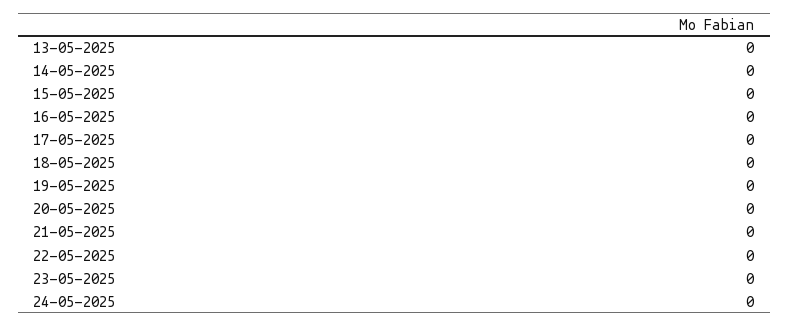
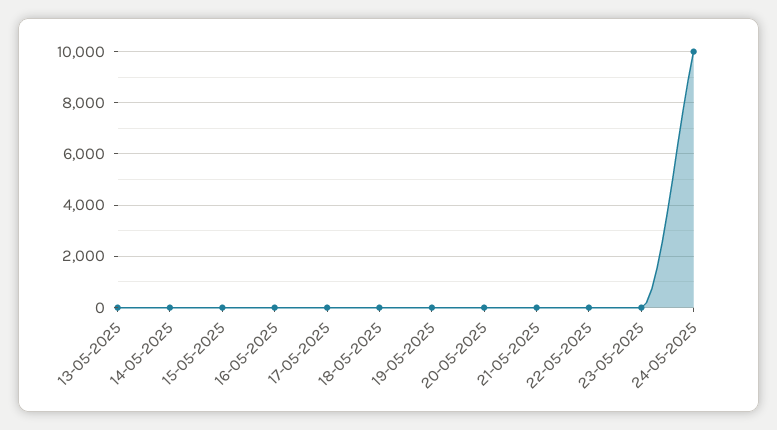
24-05-2025: 0 -> 10000

